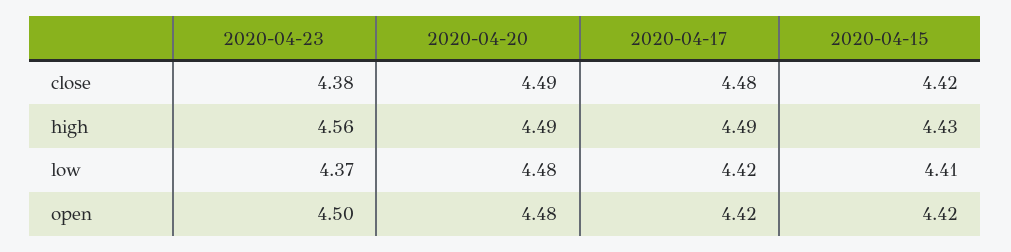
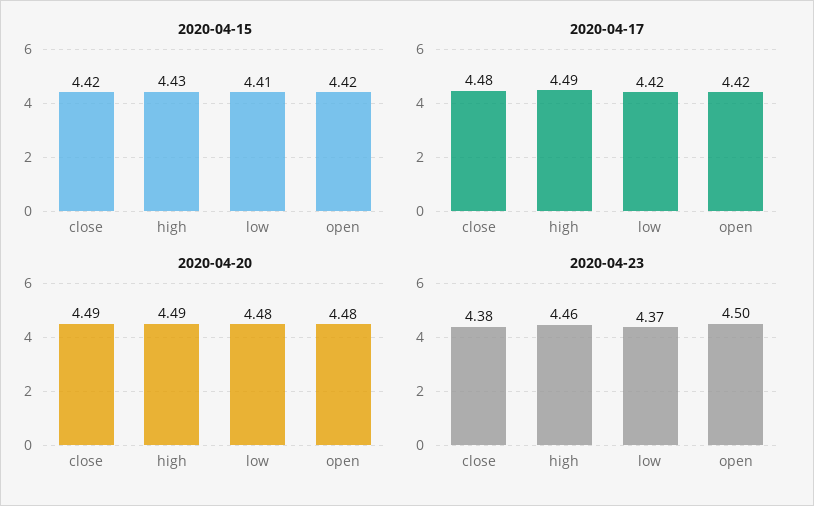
2020-04-23, high: 4.56 -> 4.46

